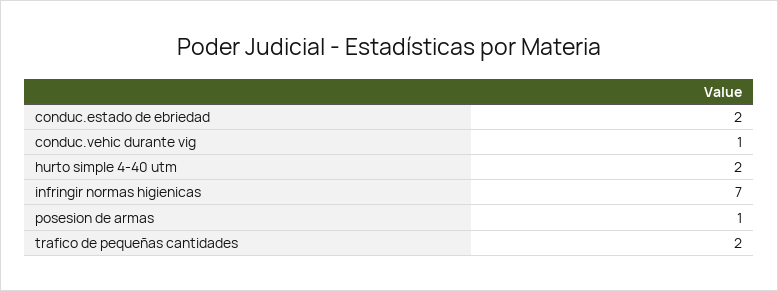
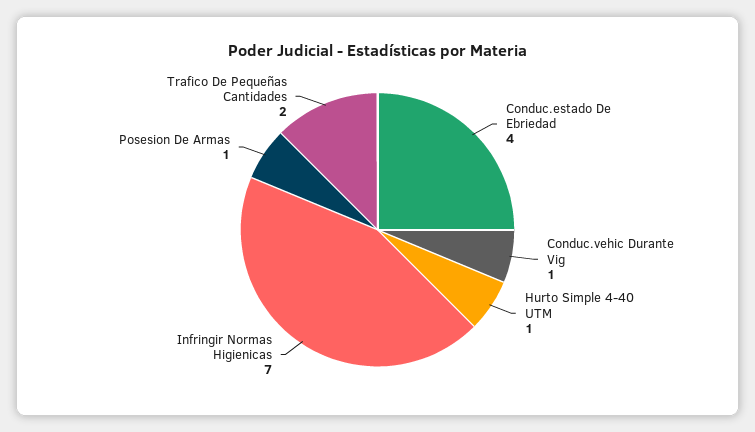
conduc.estado de ebriedad: 2 -> 4
hurto simple 4-40 utm: 2 -> 1

